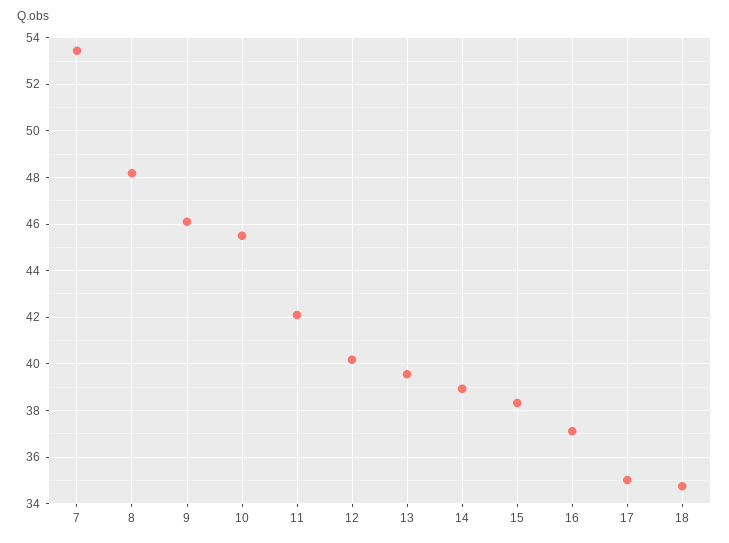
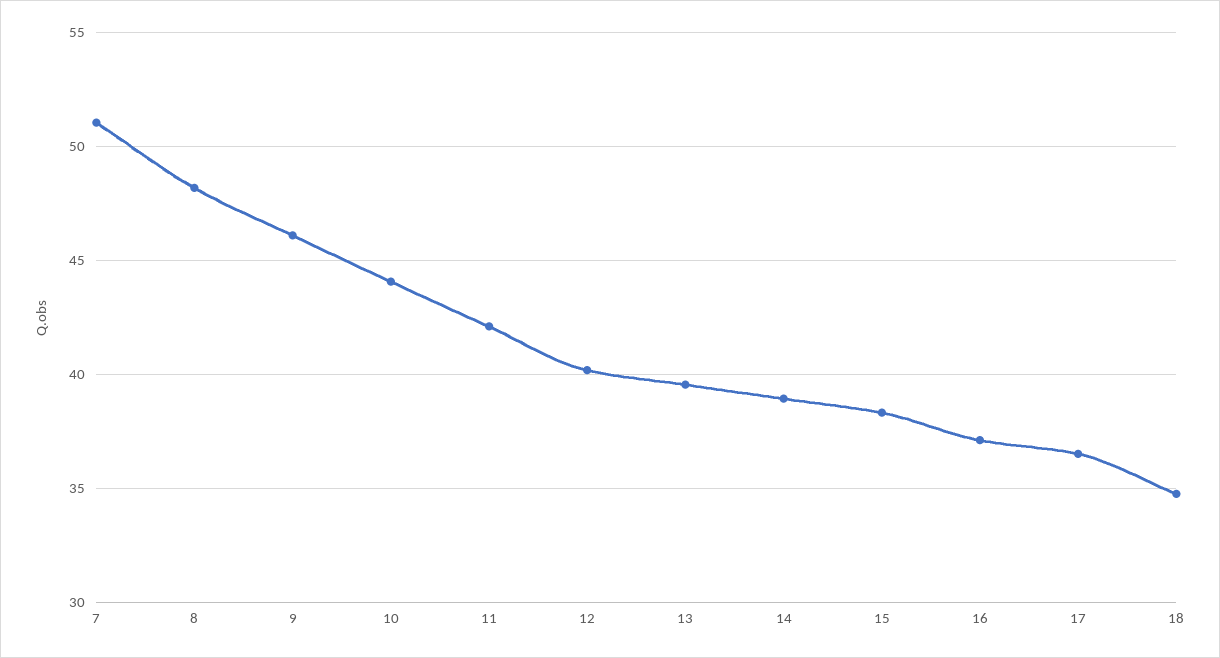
7: 53.5 -> 51
10: 45.5 -> 44
17: 35 -> 36.5

